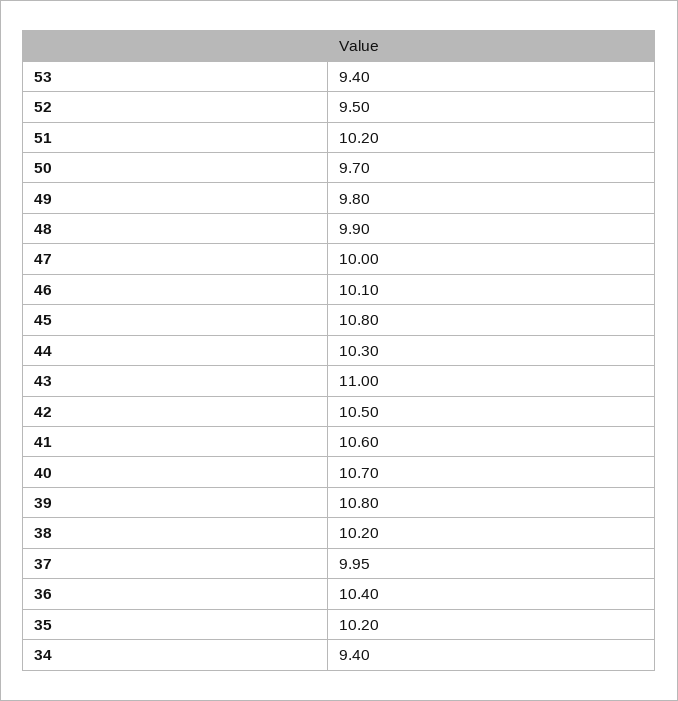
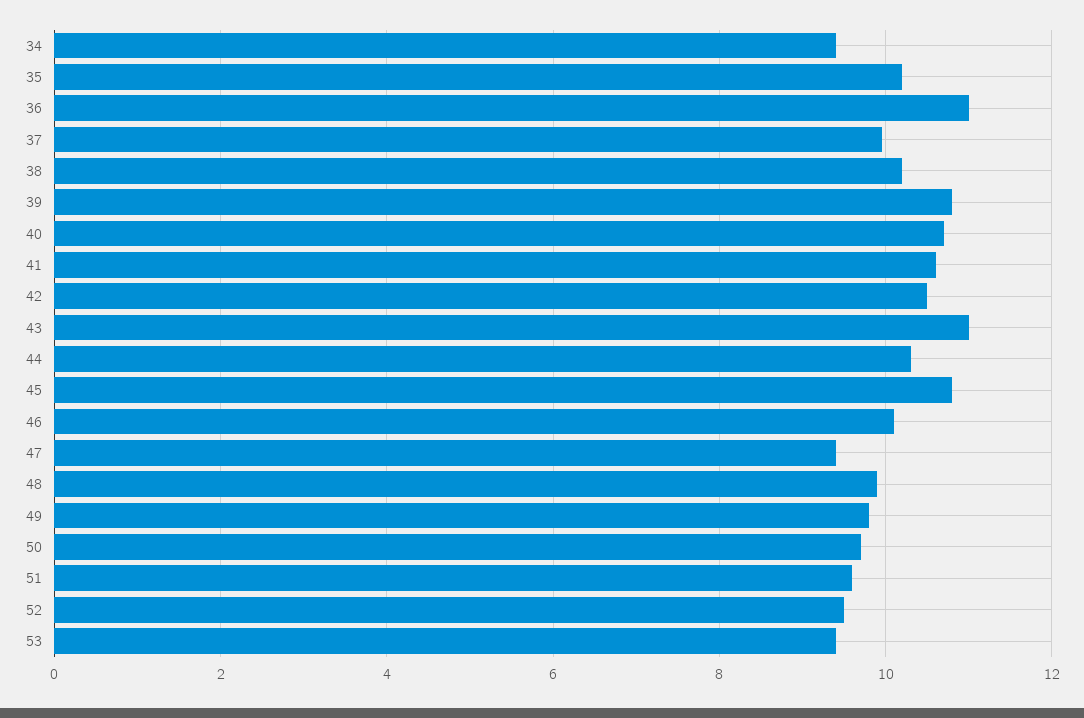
51: 10.2 -> 9.6
47: 10 -> 9.4
36: 10.4 -> 11

